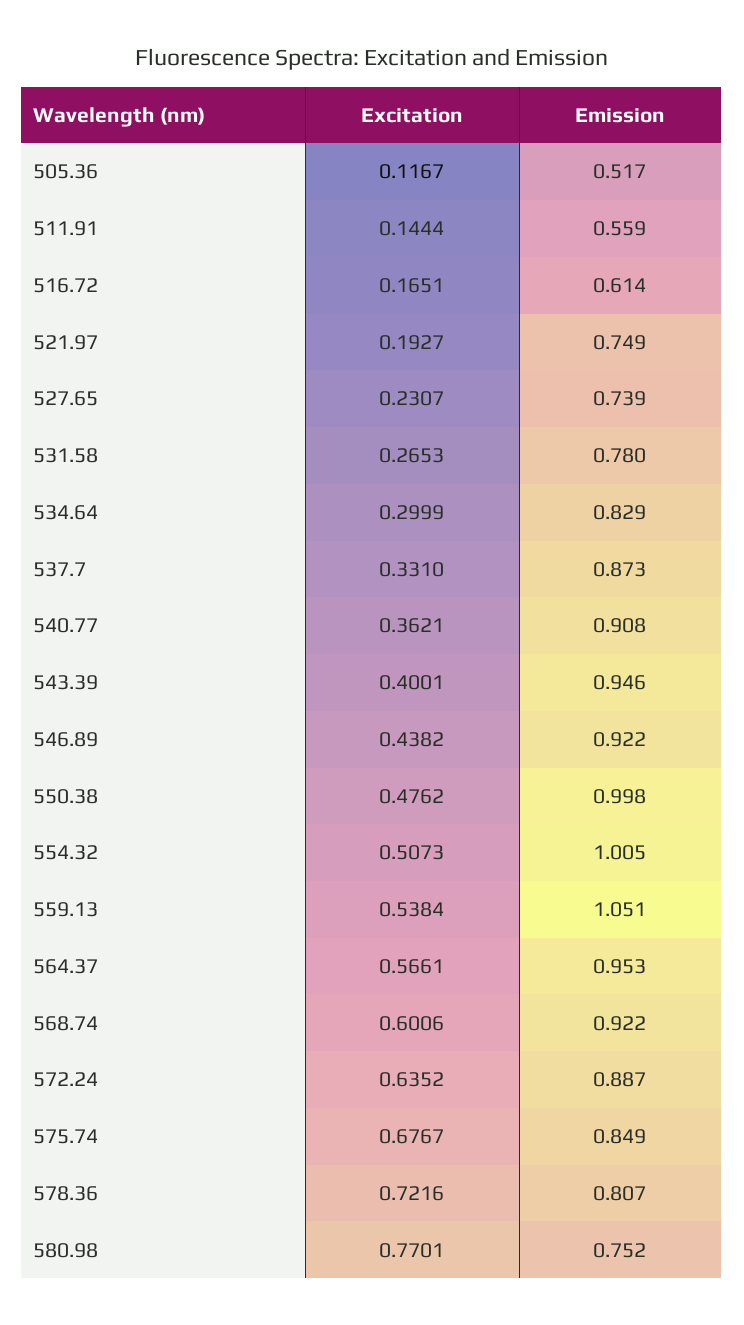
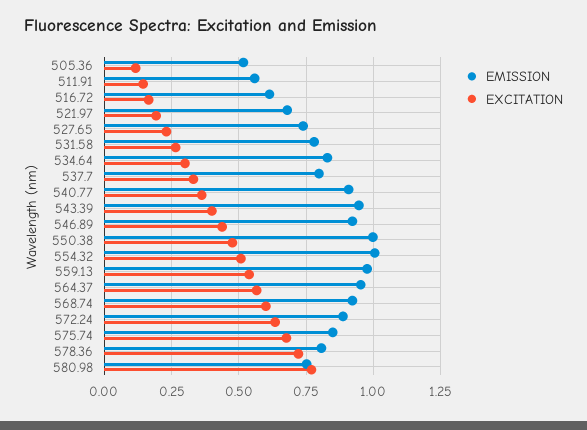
Emission, 521.97: 0.749 -> 0.675
Emission, 537.7: 0.873 -> 0.8
Emission, 559.13: 1.051 -> 0.975

